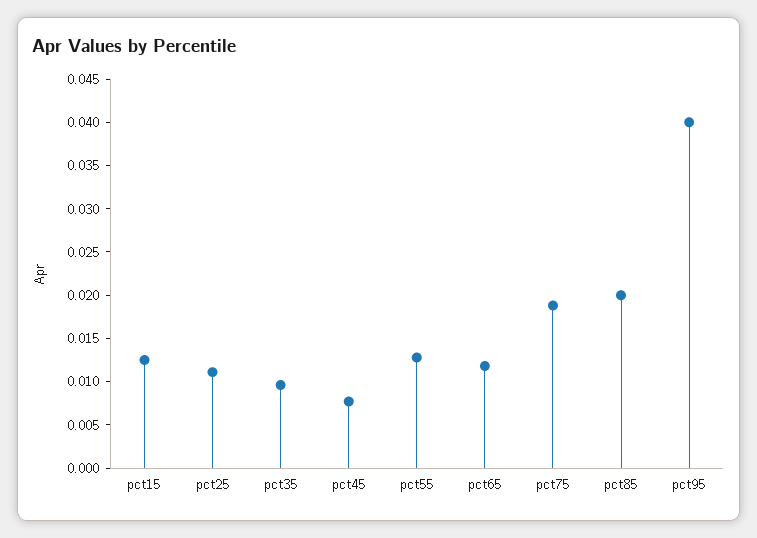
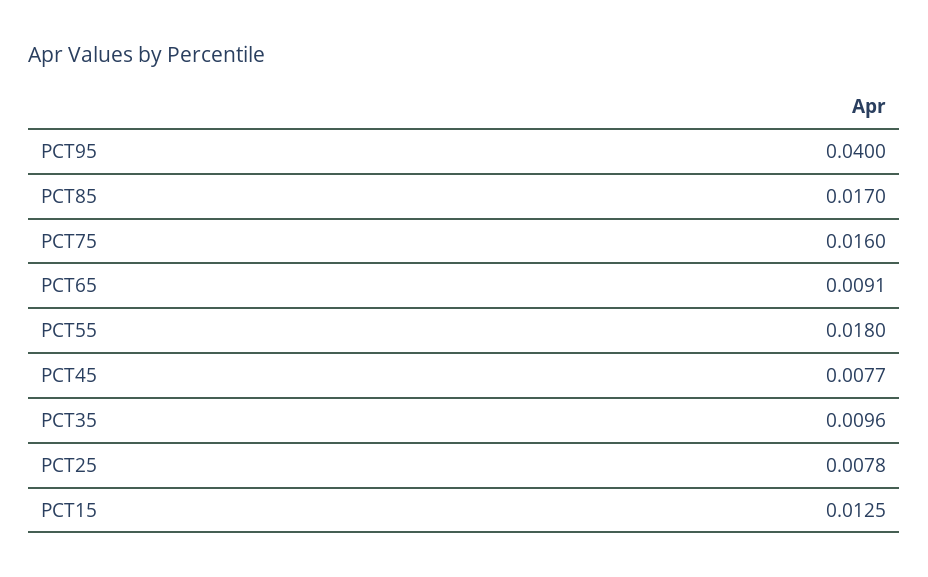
pct25: 0.011 -> 0.0078
pct55: 0.013 -> 0.018
pct65: 0.012 -> 0.0091
pct75: 0.019 -> 0.016
pct85: 0.02 -> 0.017

